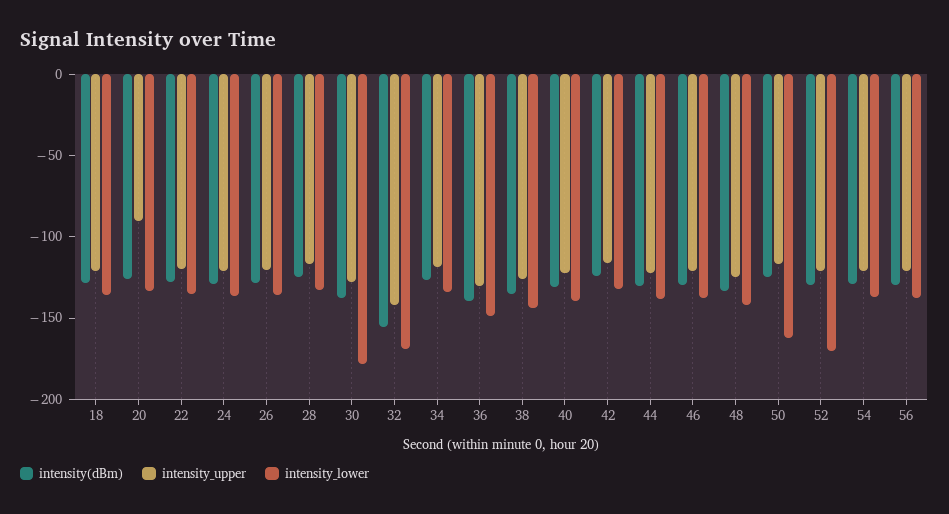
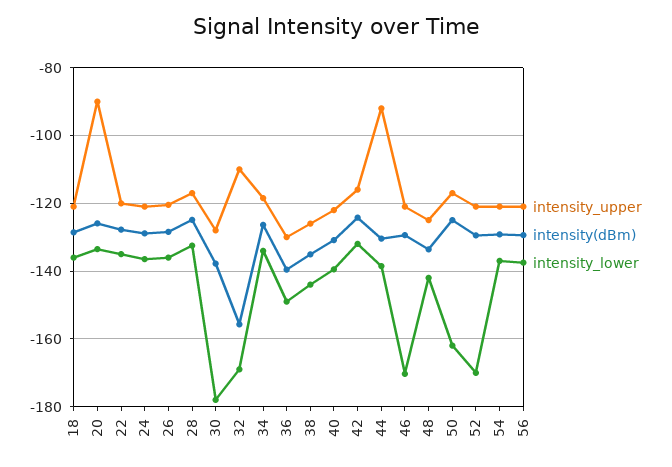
intensity_upper, 32: -140 -> -110
intensity_upper, 44: -120 -> -92
intensity_lower, 46: -140 -> -170

